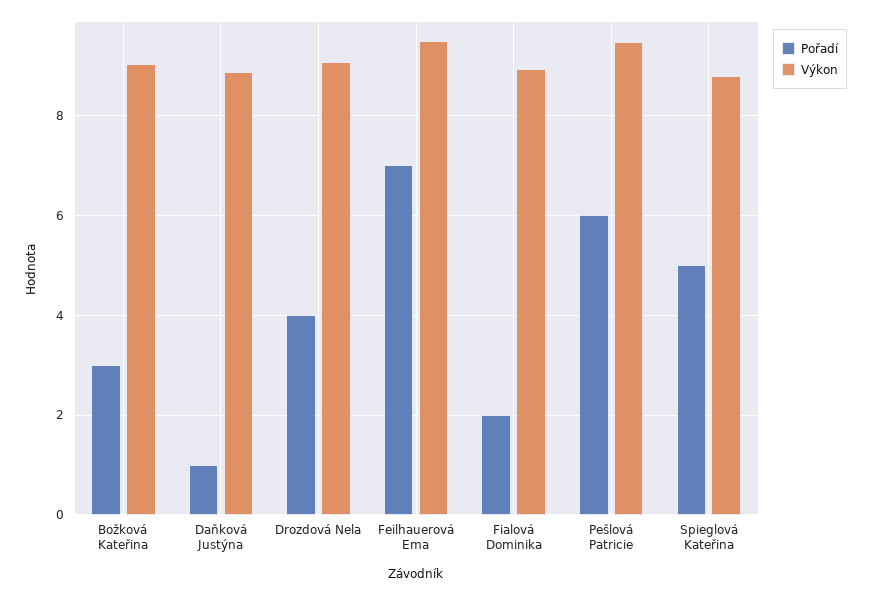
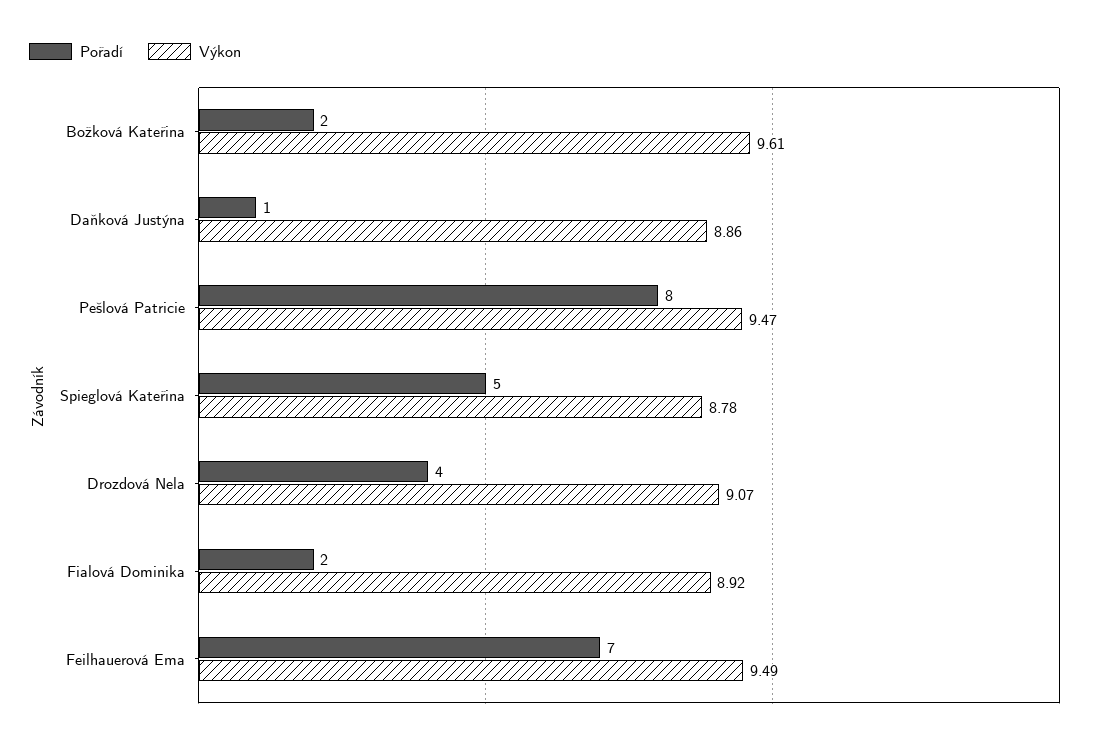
Pořadí, Božková Kateřina: 3 -> 2
Výkon, Božková Kateřina: 9 -> 9.61
Pořadí, Pešlová Patricie: 6 -> 8

